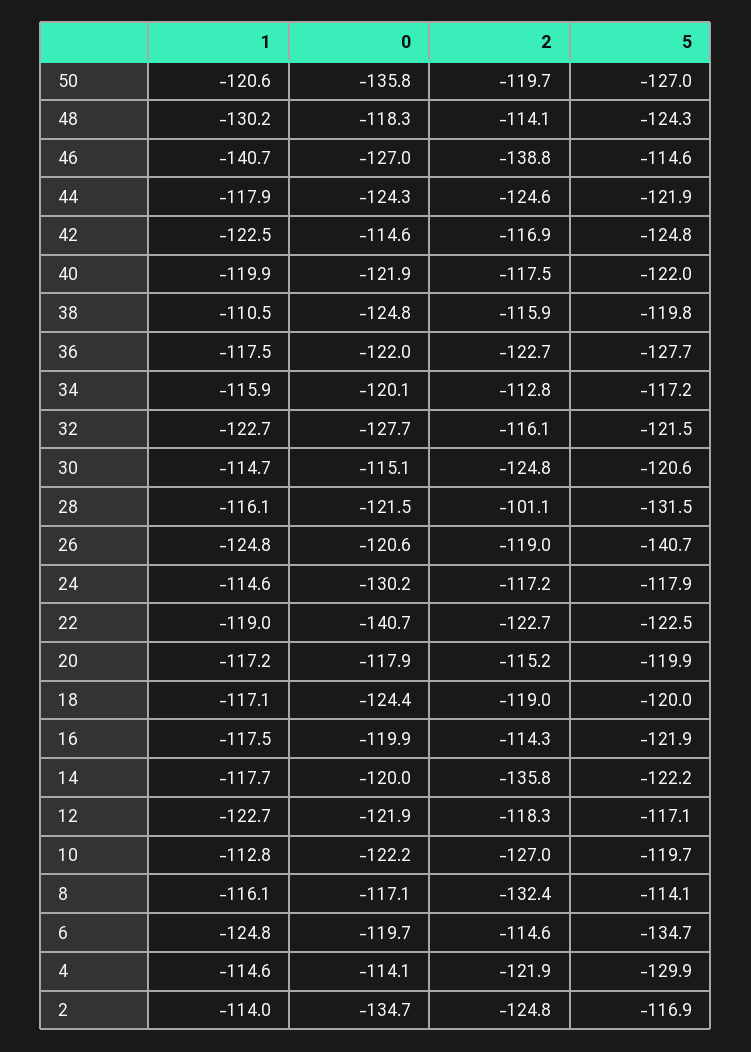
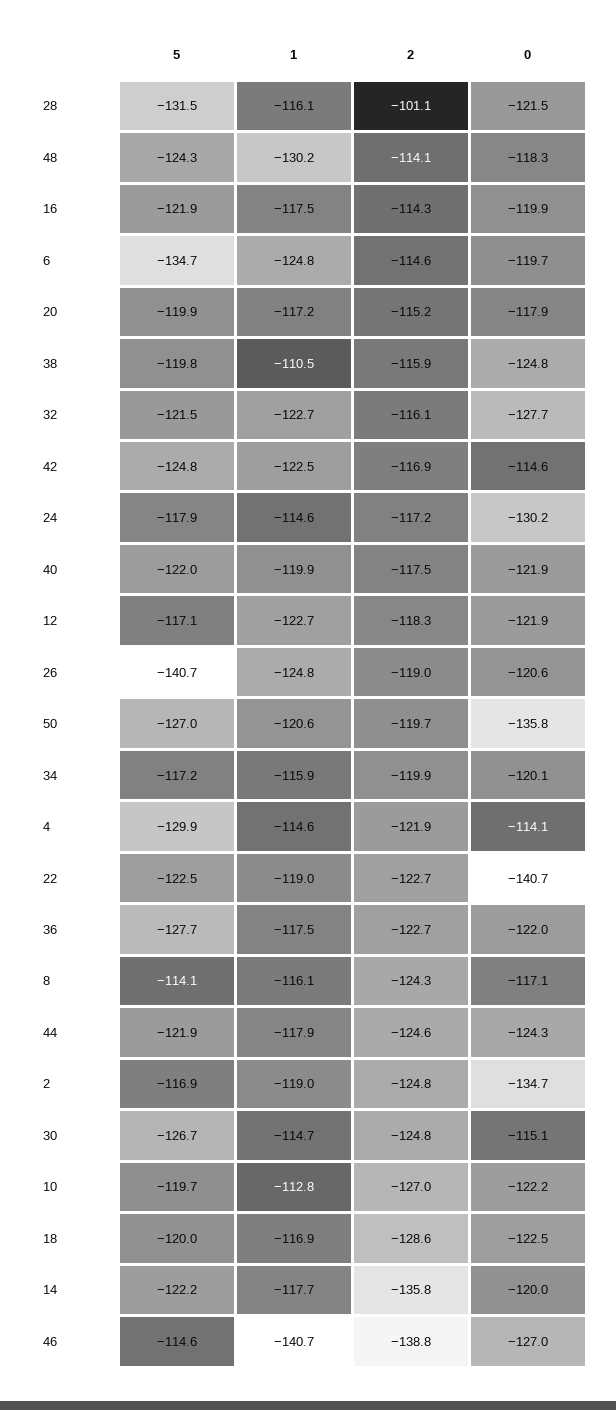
2, 34: -112.8 -> -119.9
5, 30: -120.6 -> -126.7
1, 18: -117.1 -> -116.9
0, 18: -124.4 -> -122.5
2, 18: -119 -> -128.6
2, 8: -132.4 -> -124.3
1, 2: -114 -> -119

